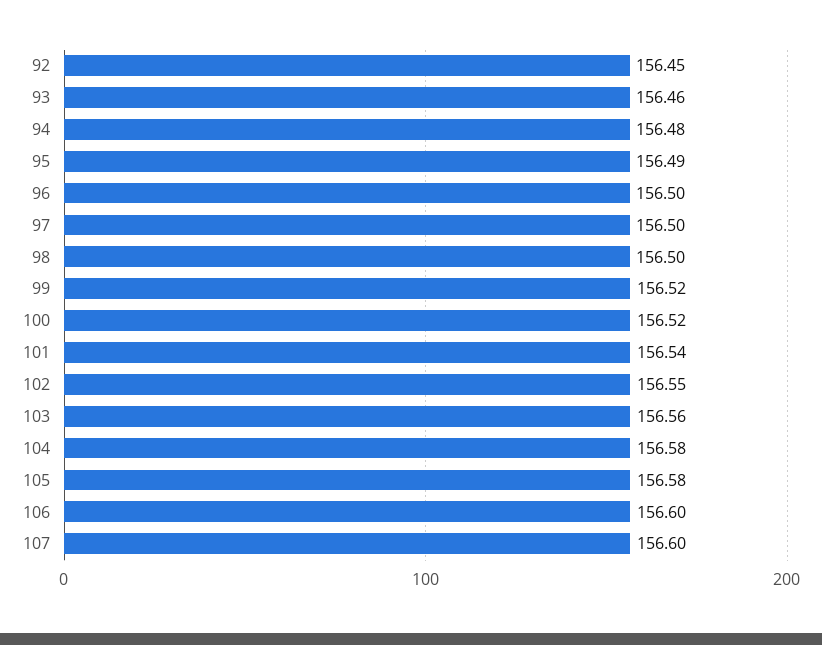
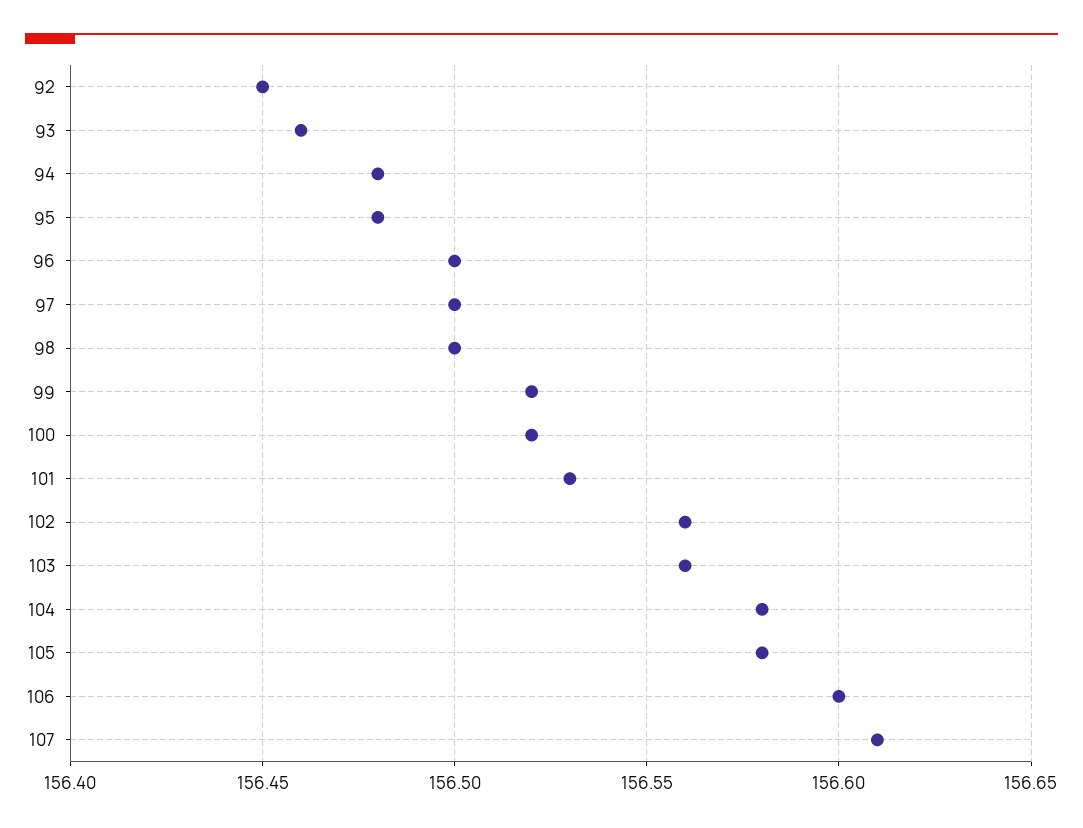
95: 156.49 -> 156.48
101: 156.54 -> 156.53
102: 156.55 -> 156.56
107: 156.6 -> 156.61

